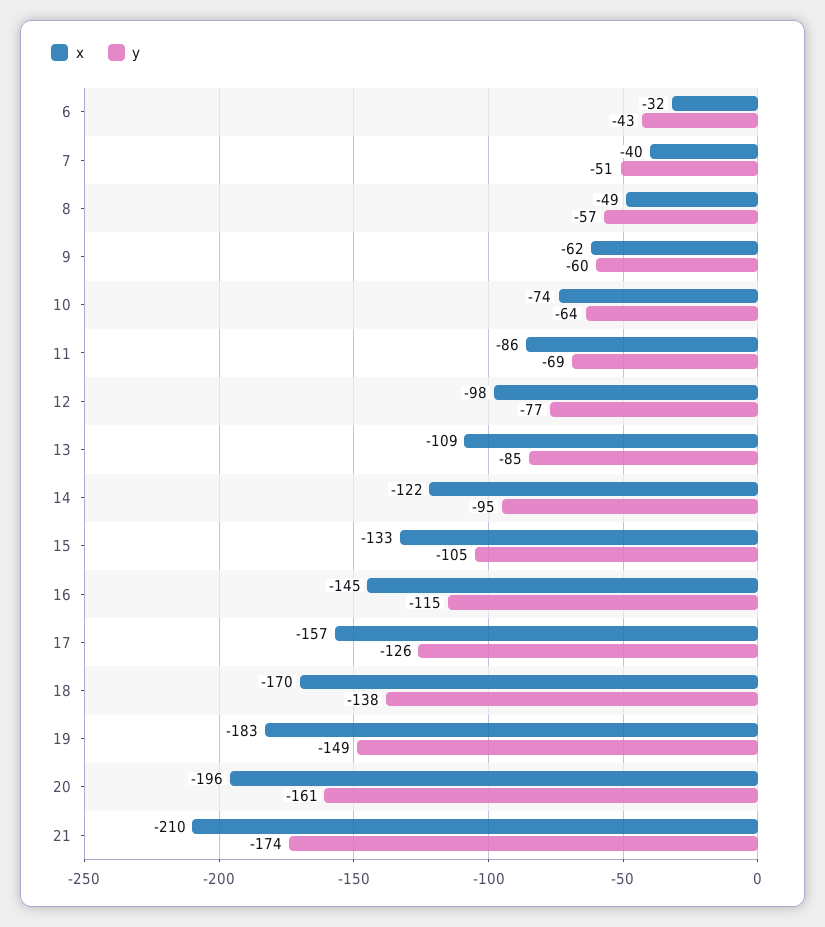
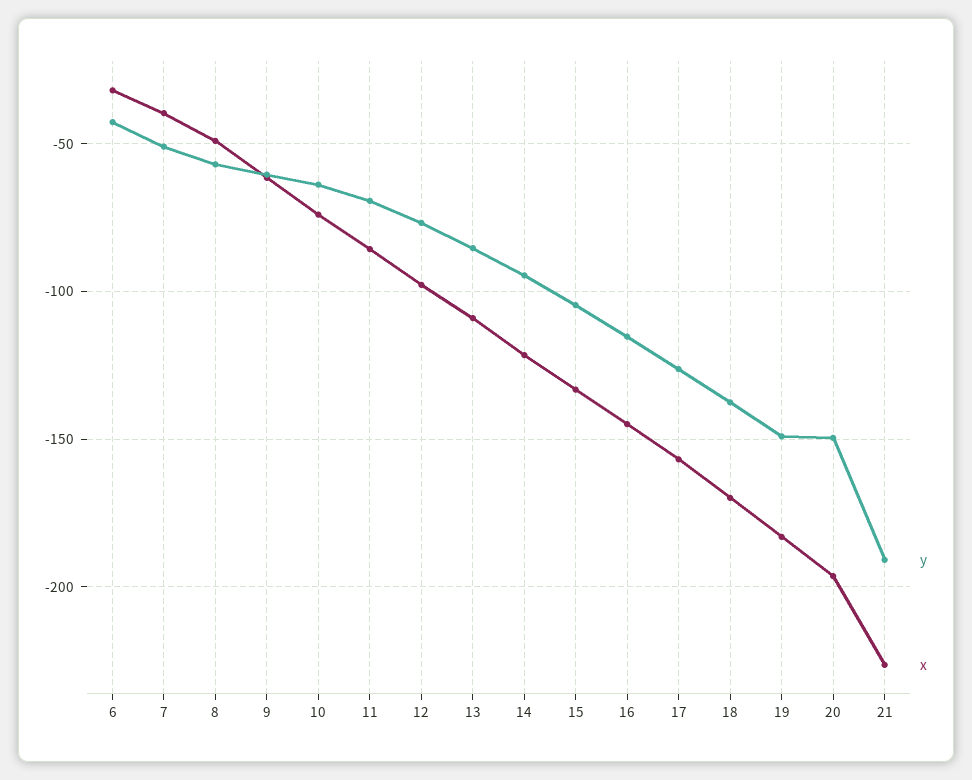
y, 20: -161 -> -150
x, 21: -210 -> -225
y, 21: -174 -> -190

